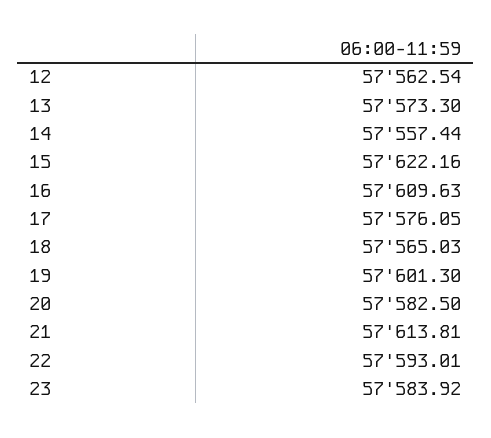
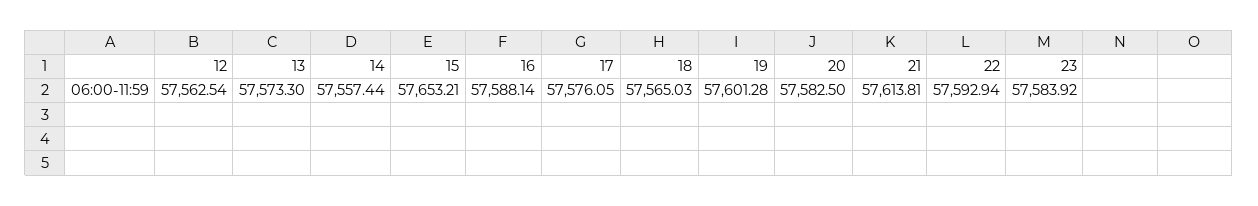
15: 57622.16 -> 57653.21
16: 57609.63 -> 57588.14
19: 57601.3 -> 57601.28
22: 57593.01 -> 57592.94

